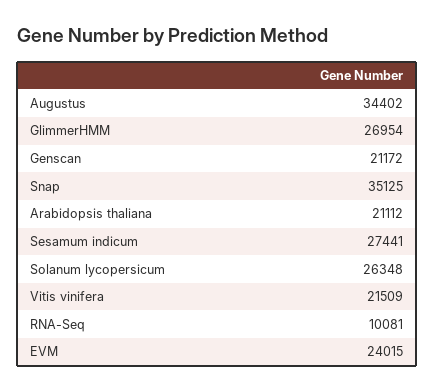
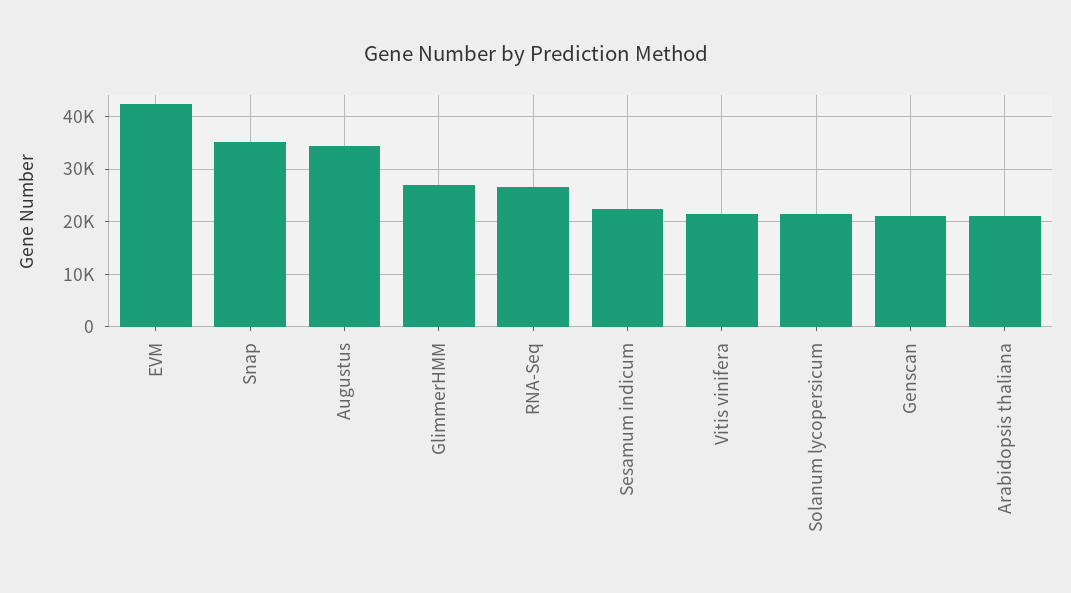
Sesamum indicum: 27441 -> 22000
Solanum lycopersicum: 26348 -> 22000
RNA-Seq: 10081 -> 26000
EVM: 24015 -> 42000

